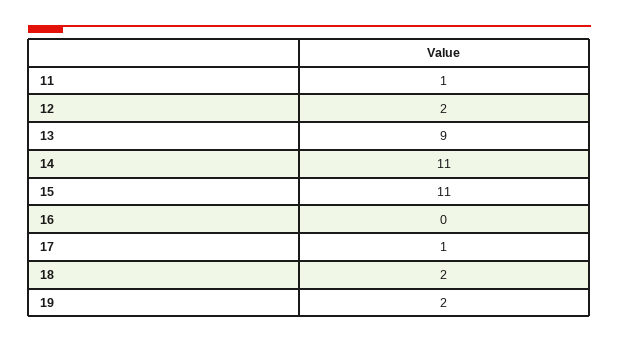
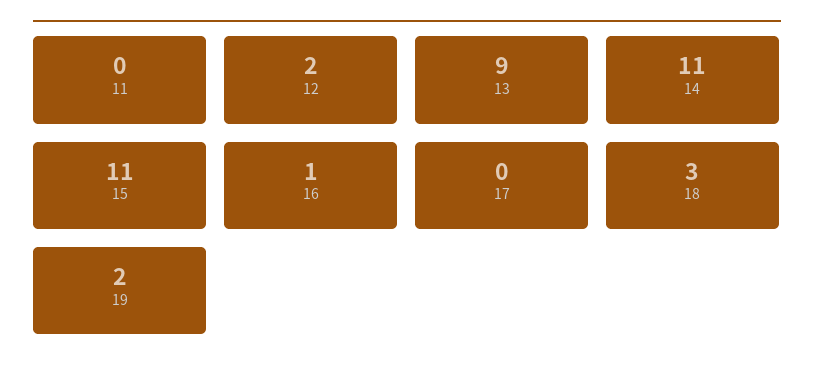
11: 1 -> 0
16: 0 -> 1
17: 1 -> 0
18: 2 -> 3

